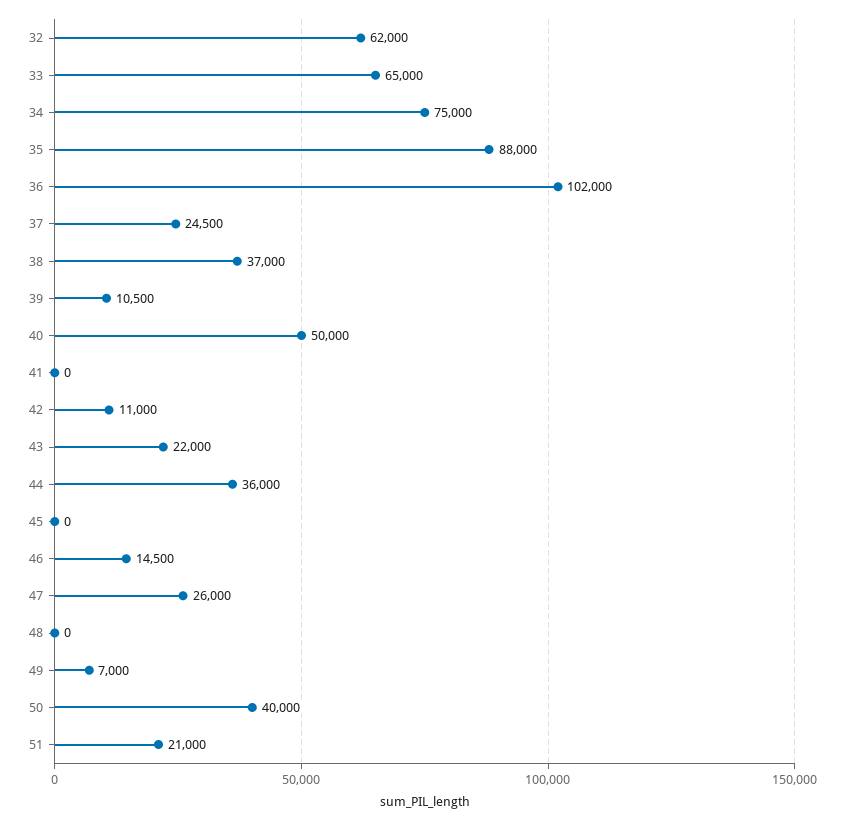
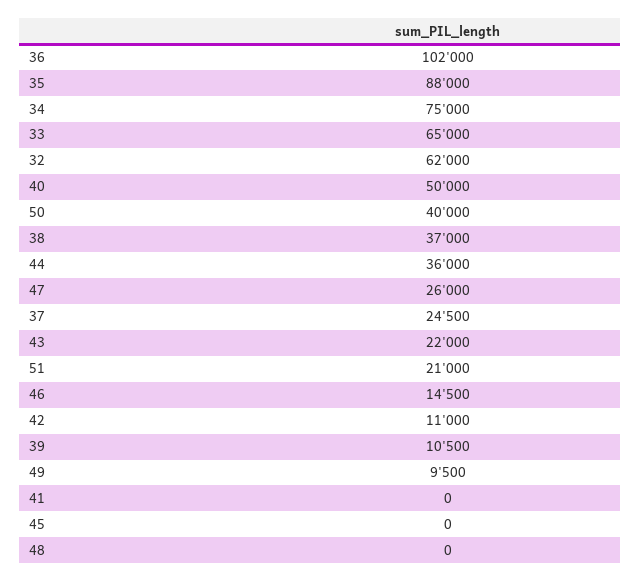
49: 7000 -> 9500

